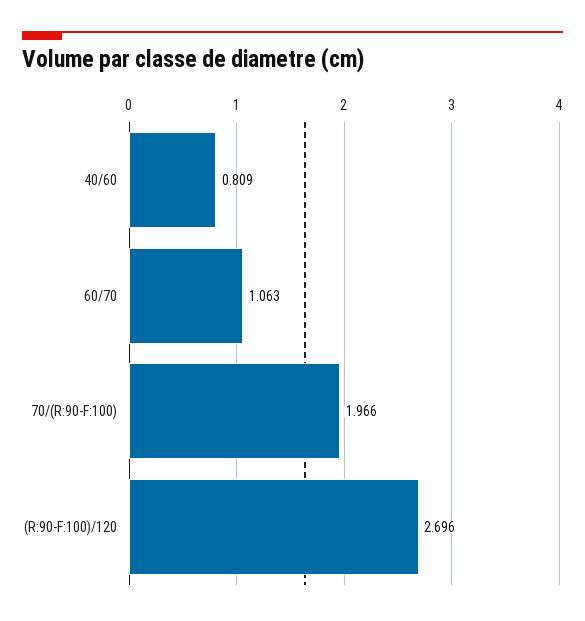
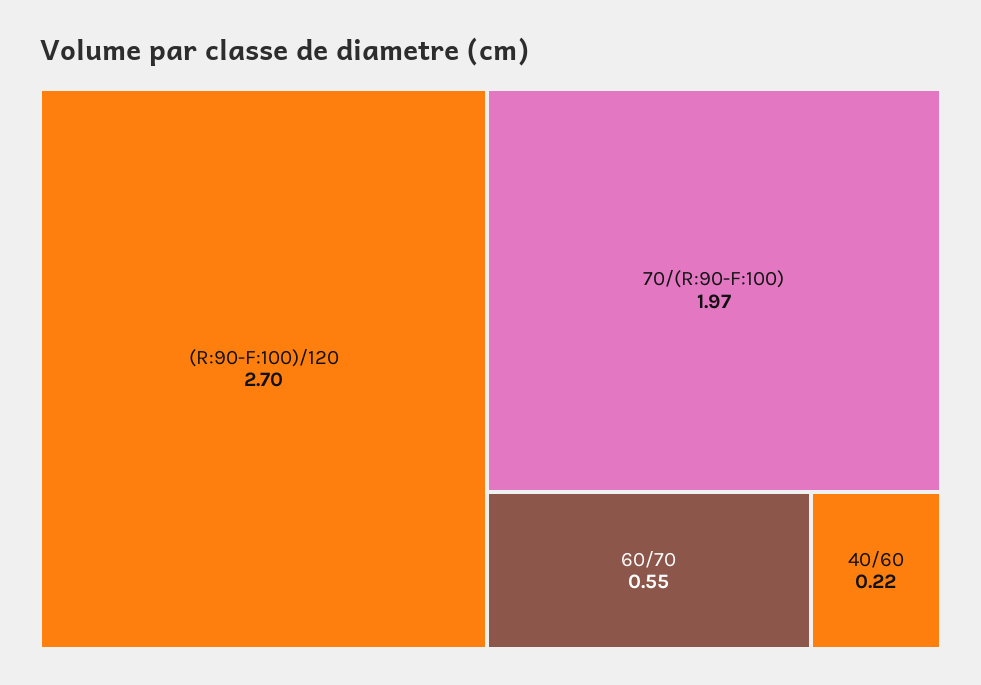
40/60: 0.809 -> 0.22
60/70: 1.063 -> 0.55

